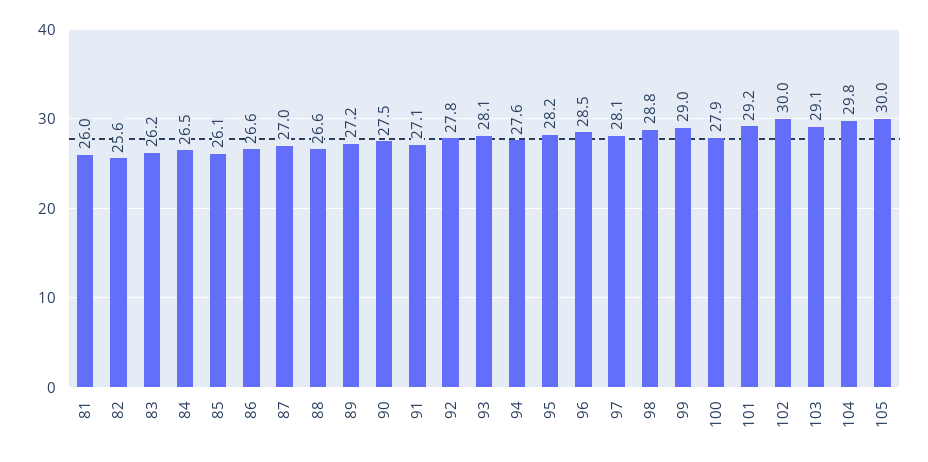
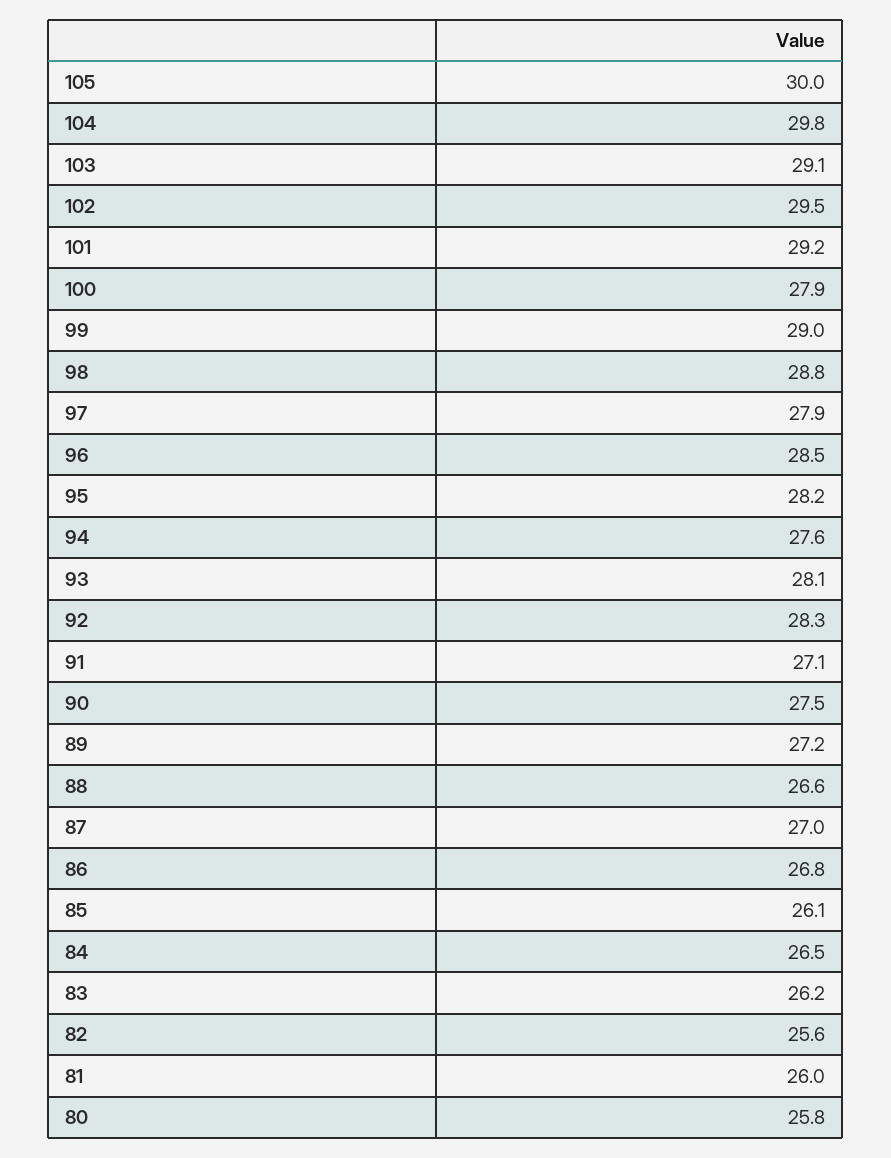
86: 26.6 -> 26.8
92: 27.8 -> 28.3
97: 28.1 -> 27.9
102: 30 -> 29.5
80: none -> 25.8

